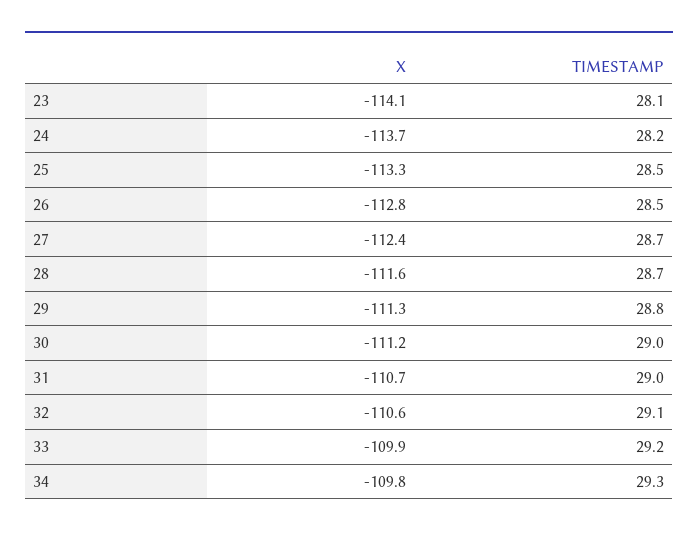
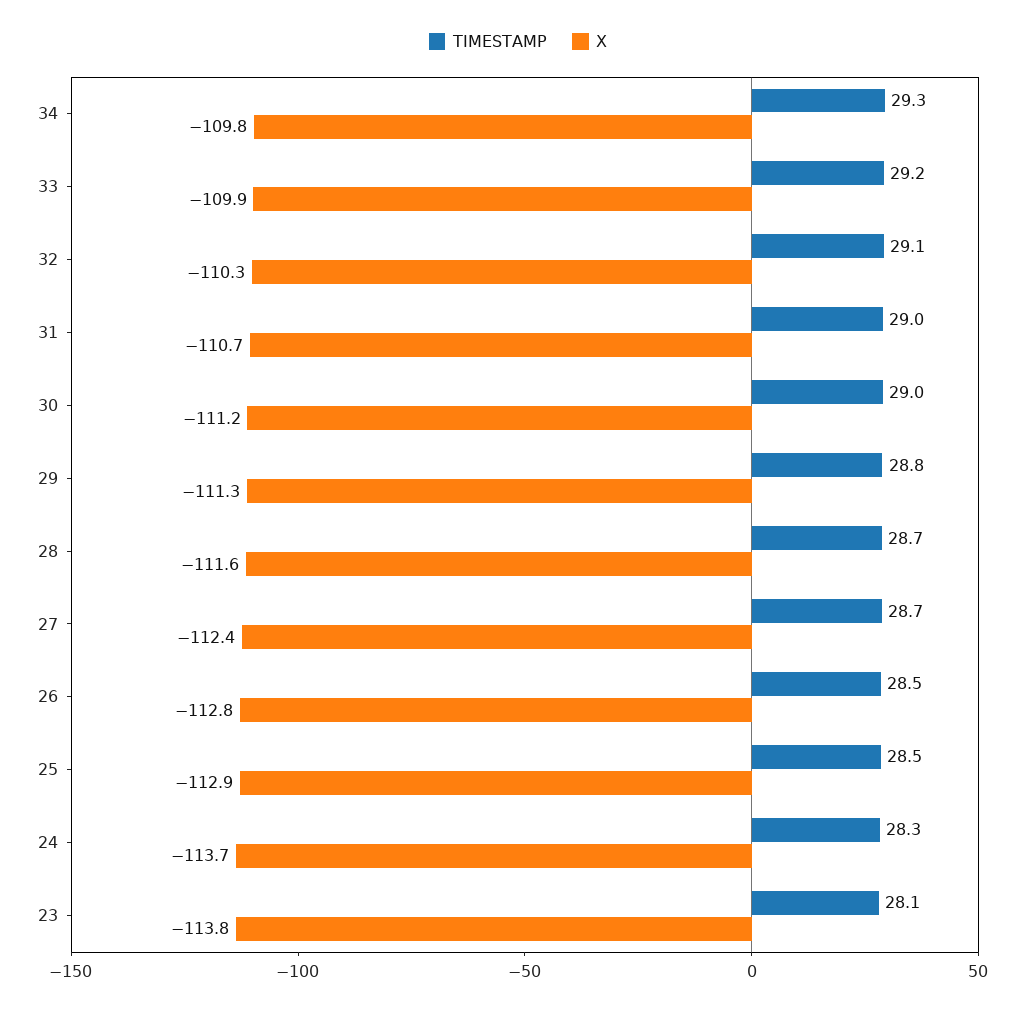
X, 23: -114.1 -> -113.8
TIMESTAMP, 24: 28.2 -> 28.3
X, 25: -113.3 -> -112.9
X, 32: -110.6 -> -110.3

